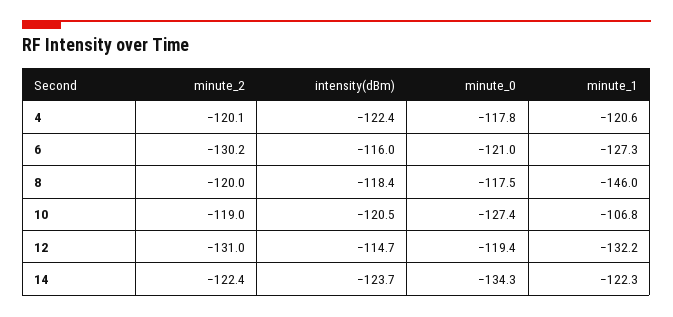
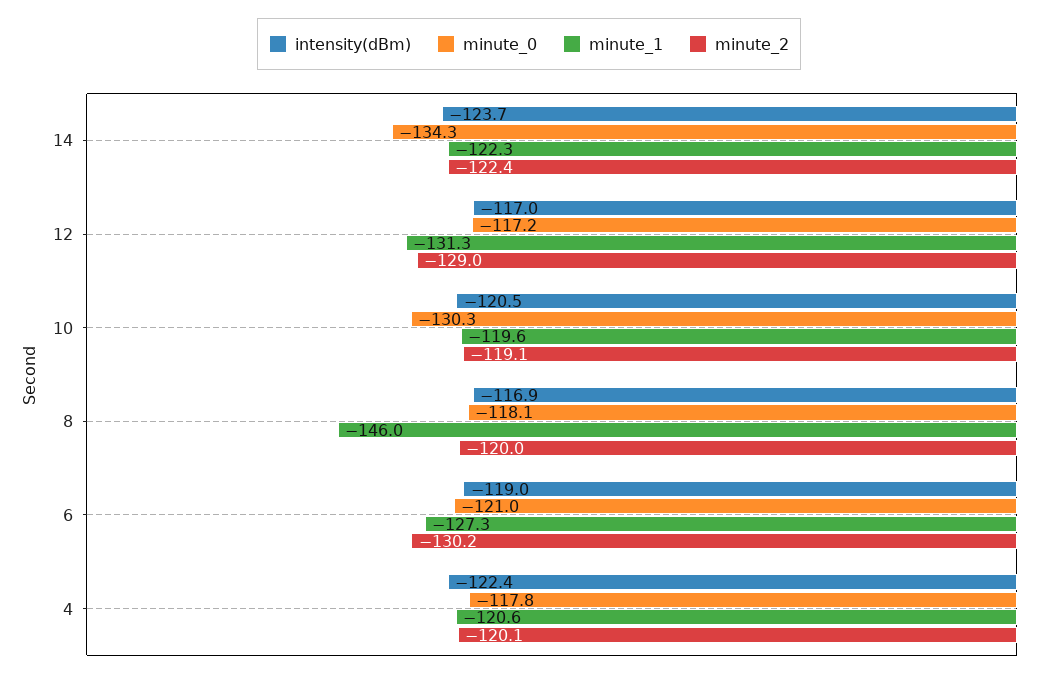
intensity(dBm), 6: -116 -> -119
intensity(dBm), 8: -118.4 -> -116.9
minute_0, 8: -117.5 -> -118.1
minute_2, 10: -119 -> -119.1
minute_0, 10: -127.4 -> -130.3
minute_1, 10: -106.8 -> -119.6
minute_2, 12: -131 -> -129
intensity(dBm), 12: -114.7 -> -117
minute_0, 12: -119.4 -> -117.2
minute_1, 12: -132.2 -> -131.3

